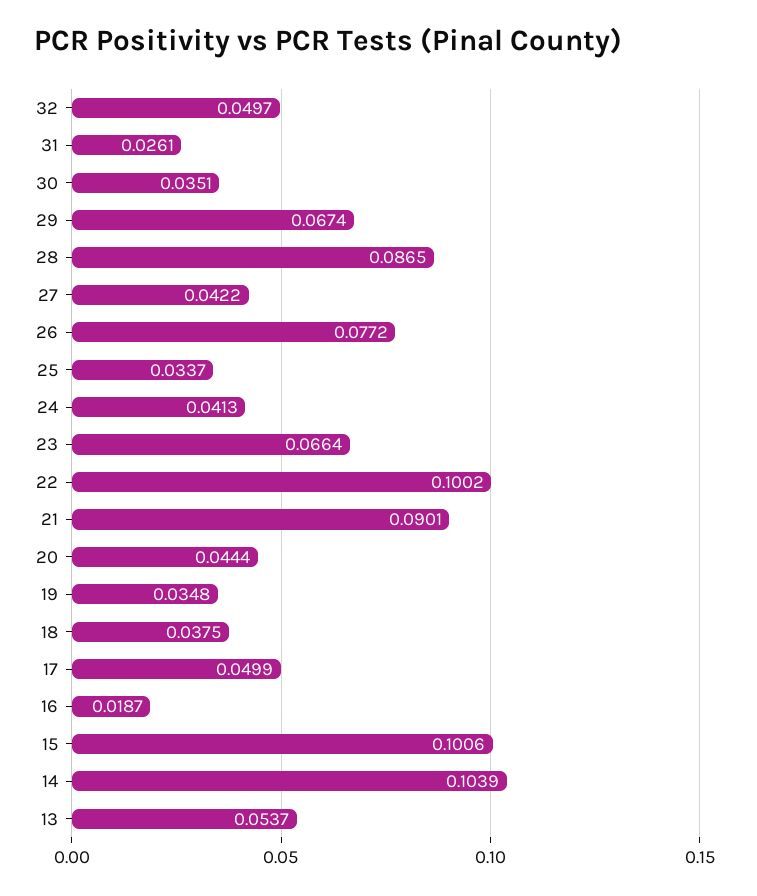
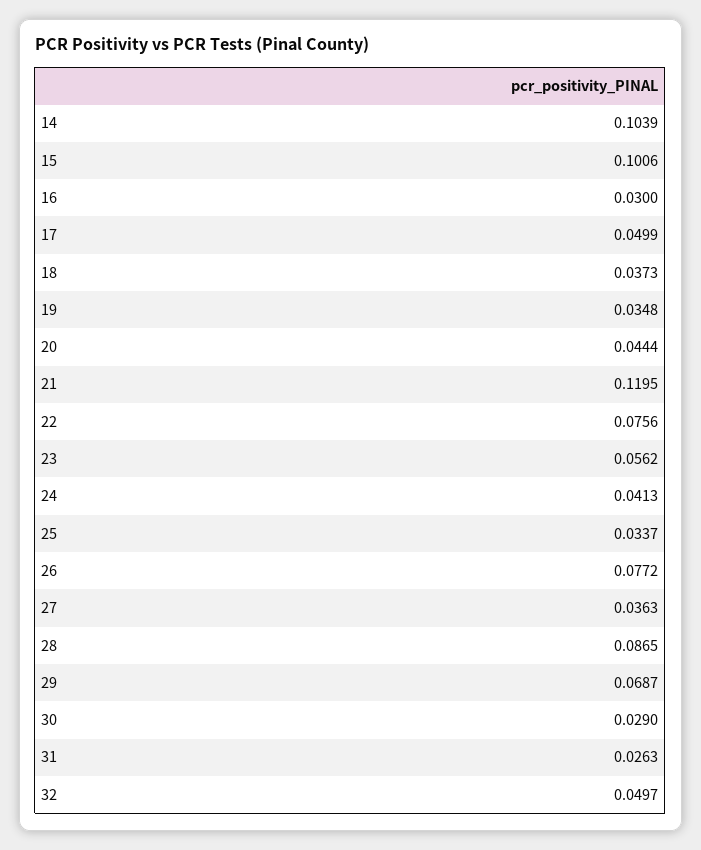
31: 0.0261 -> 0.0263
30: 0.0351 -> 0.029
29: 0.0674 -> 0.0687
27: 0.0422 -> 0.0363
23: 0.0664 -> 0.0562
22: 0.1002 -> 0.0756
21: 0.0901 -> 0.1195
18: 0.0375 -> 0.0373
16: 0.0187 -> 0.03
13: 0.0537 -> none

